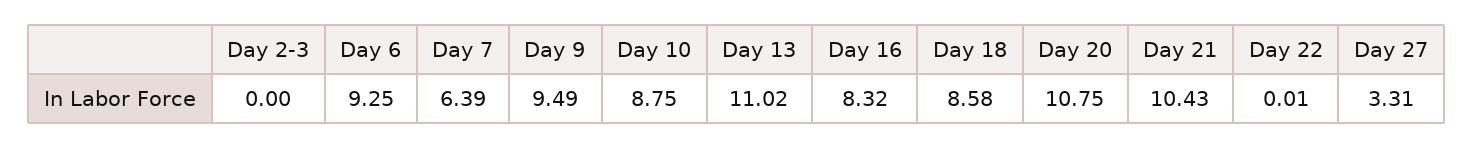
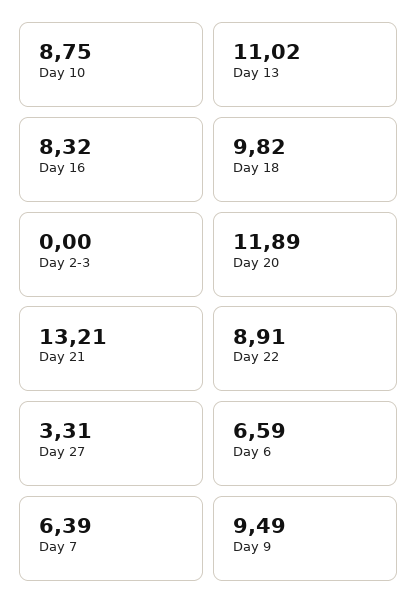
Day 6: 9.25 -> 6.59
Day 18: 8.58 -> 9.82
Day 20: 10.75 -> 11.89
Day 21: 10.43 -> 13.21
Day 22: 0.01 -> 8.91

